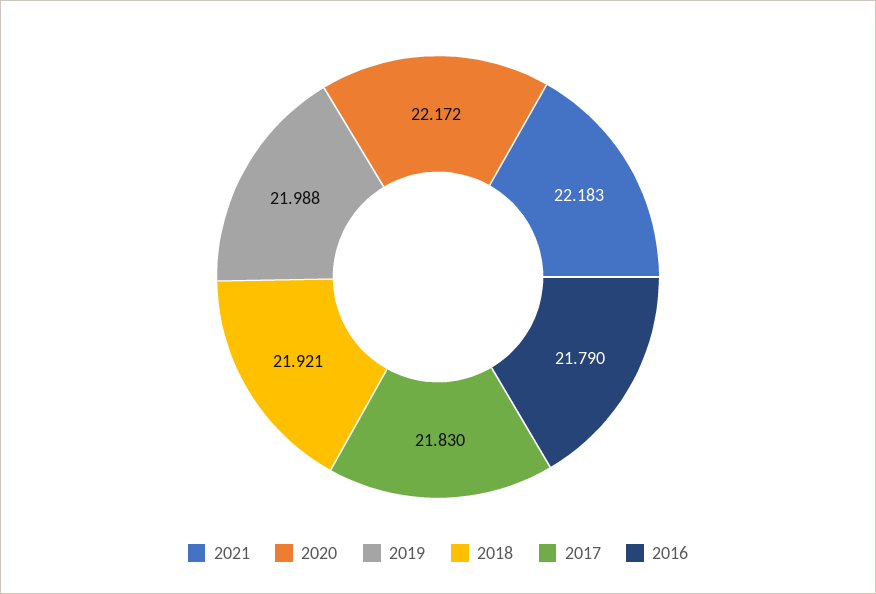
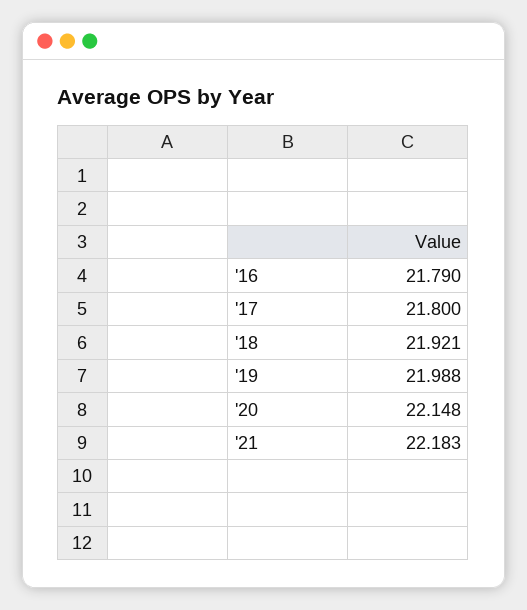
2020: 22.172 -> 22.148
2017: 21.83 -> 21.8

